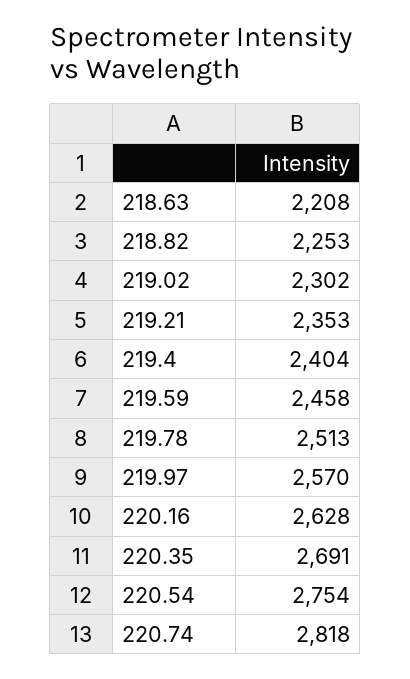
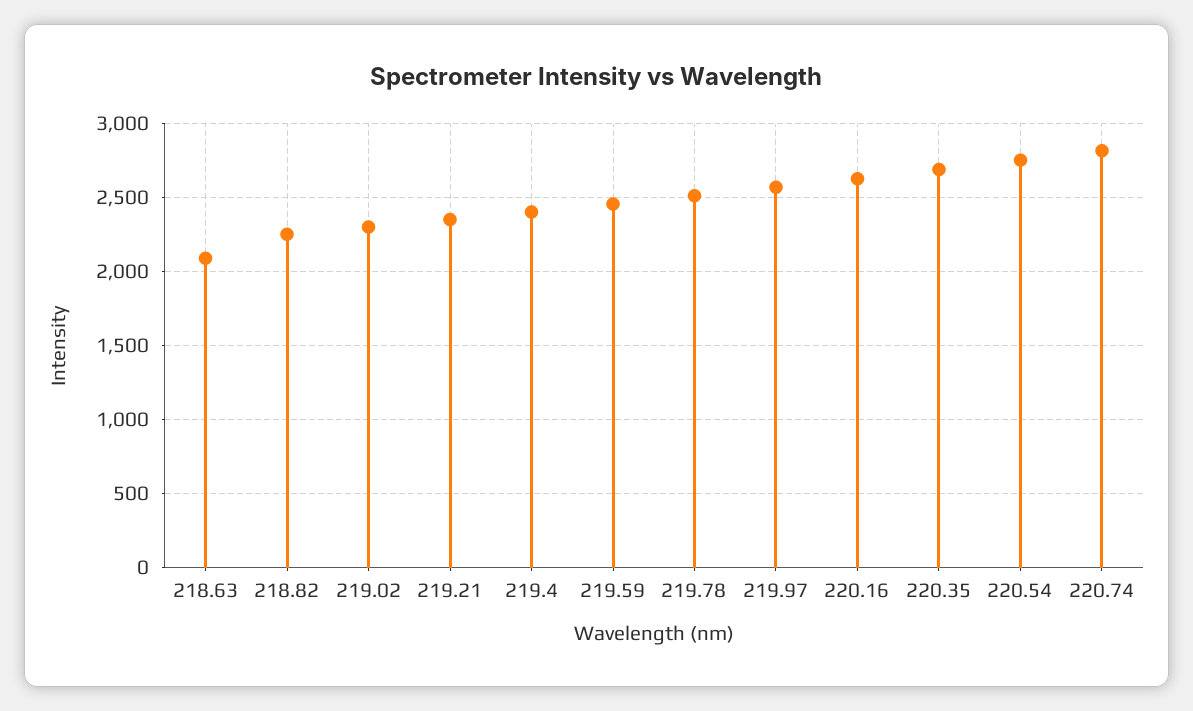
218.63: 2208 -> 2100

